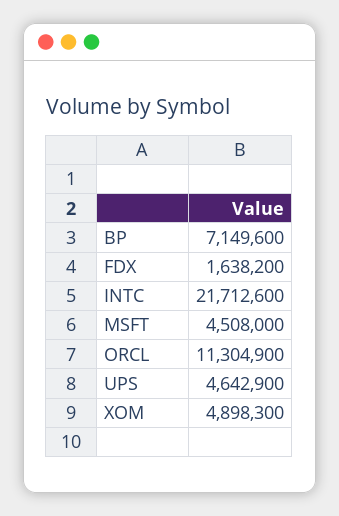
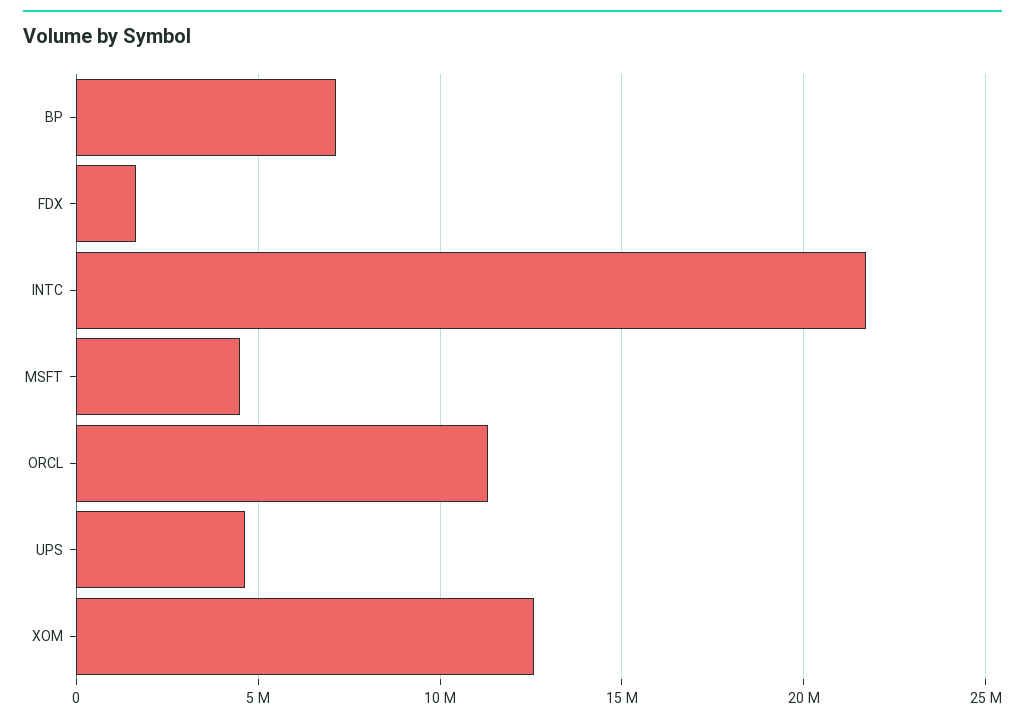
XOM: 4898300 -> 12500000

